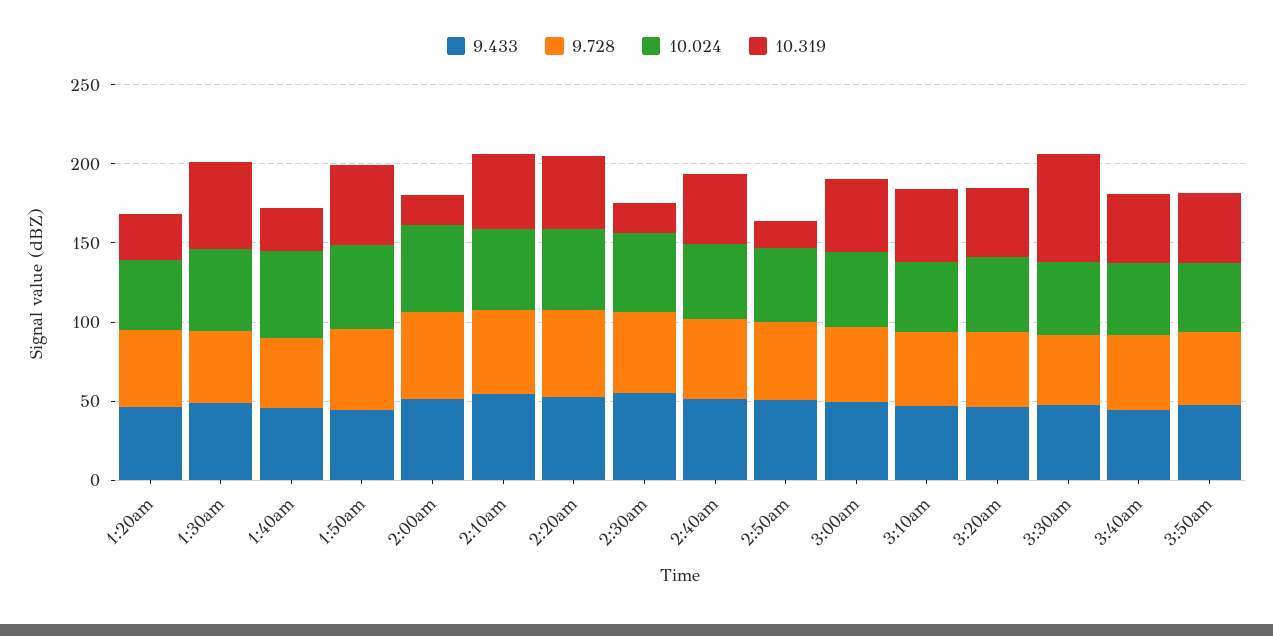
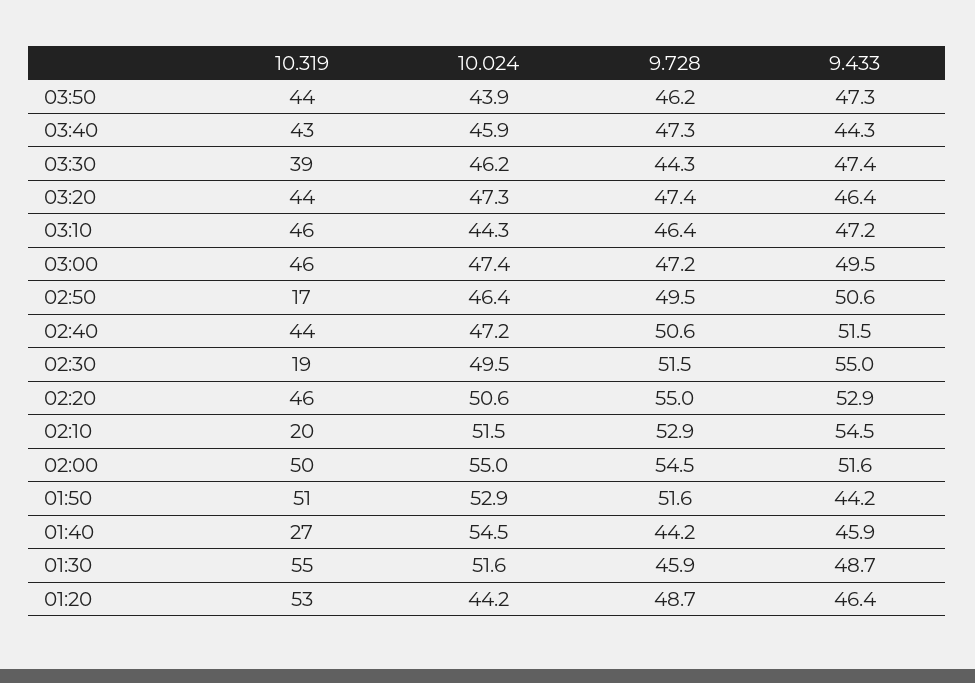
10.319, 1:20am: 30 -> 53
10.319, 2:00am: 20 -> 50
10.319, 2:10am: 50 -> 20
10.319, 3:30am: 70 -> 39

